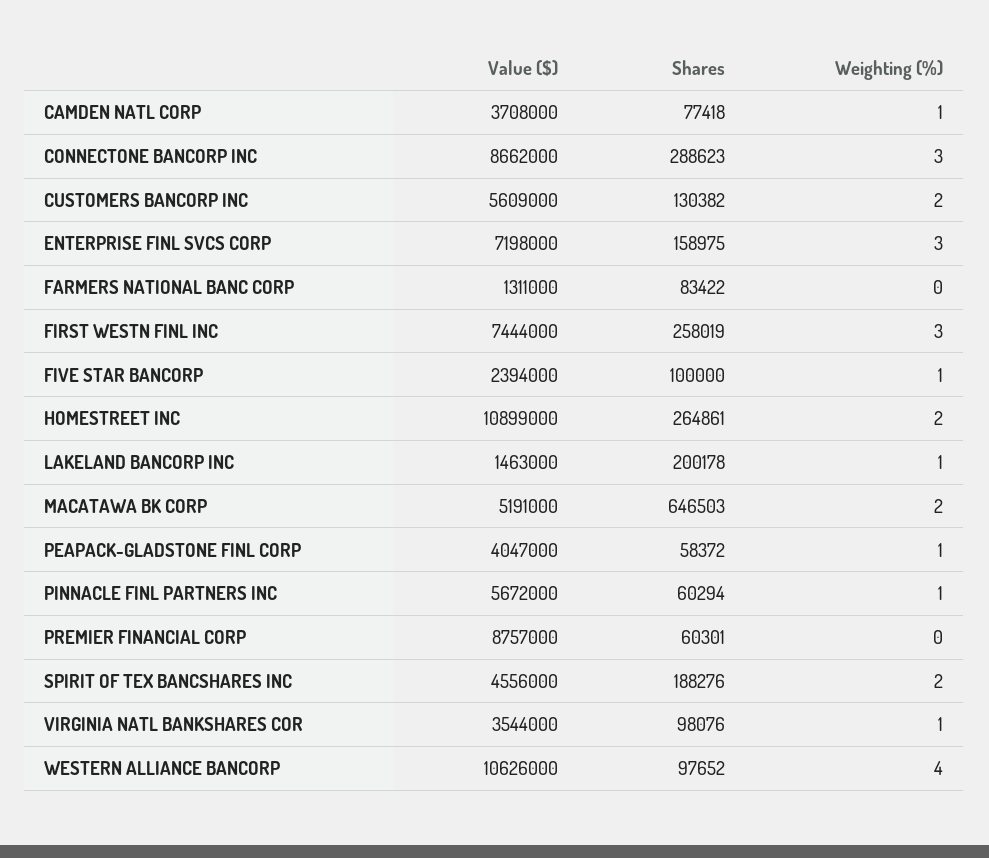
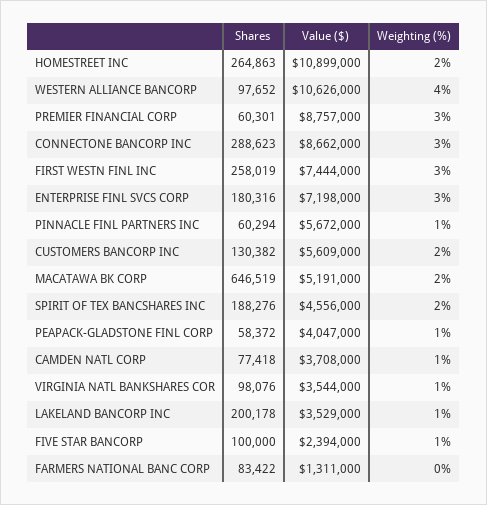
Shares, ENTERPRISE FINL SVCS CORP: 158975 -> 180316
Shares, HOMESTREET INC: 264861 -> 264863
Value ($), LAKELAND BANCORP INC: 1463000 -> 3529000
Shares, MACATAWA BK CORP: 646503 -> 646519
Weighting (%), PREMIER FINANCIAL CORP: 0 -> 3

